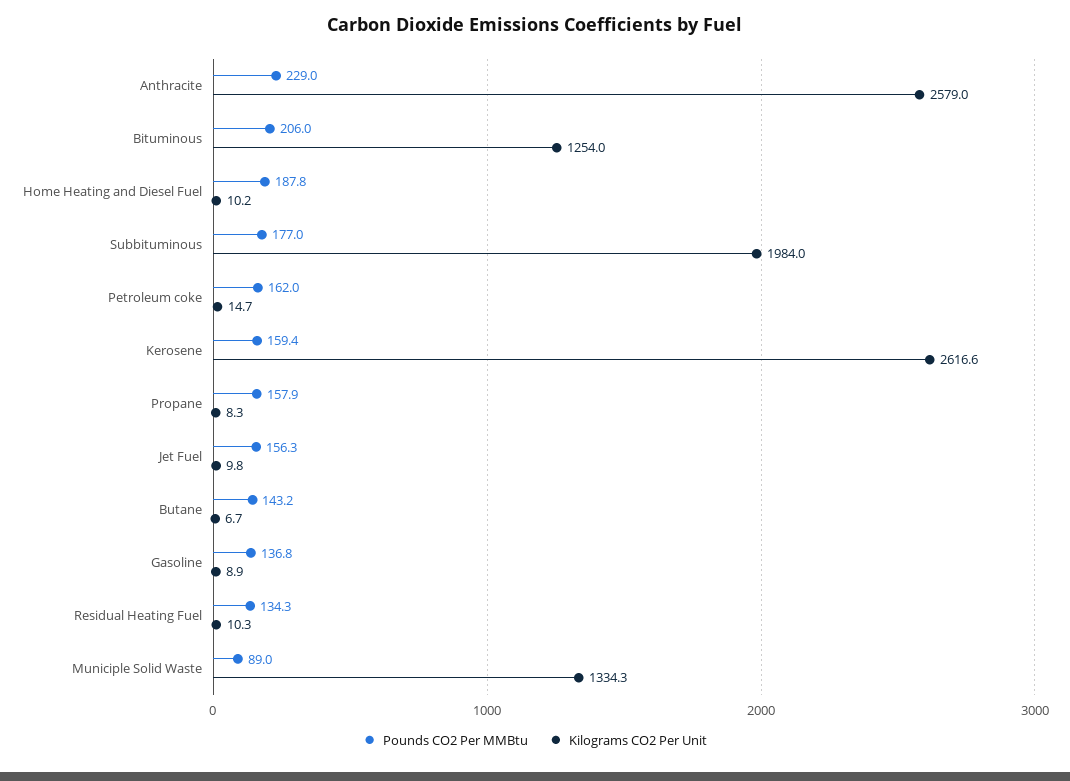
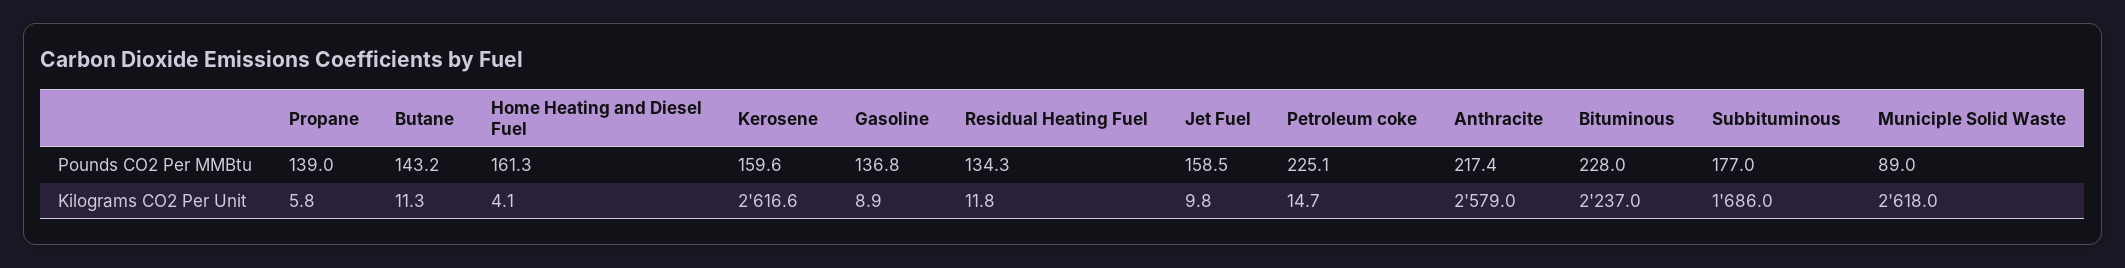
Pounds CO2 Per MMBtu, Anthracite: 229 -> 217.4
Pounds CO2 Per MMBtu, Bituminous: 206 -> 228
Kilograms CO2 Per Unit, Bituminous: 1254 -> 2237
Pounds CO2 Per MMBtu, Home Heating and Diesel Fuel: 187.8 -> 161.3
Kilograms CO2 Per Unit, Home Heating and Diesel Fuel: 10.2 -> 4.1
Kilograms CO2 Per Unit, Subbituminous: 1984 -> 1686
Pounds CO2 Per MMBtu, Petroleum coke: 162 -> 225.1
Pounds CO2 Per MMBtu, Kerosene: 159.4 -> 159.6
Pounds CO2 Per MMBtu, Propane: 157.9 -> 139
Kilograms CO2 Per Unit, Propane: 8.3 -> 5.8
Pounds CO2 Per MMBtu, Jet Fuel: 156.3 -> 158.5
Kilograms CO2 Per Unit, Butane: 6.7 -> 11.3
Kilograms CO2 Per Unit, Residual Heating Fuel: 10.3 -> 11.8
Kilograms CO2 Per Unit, Municiple Solid Waste: 1334.3 -> 2618

